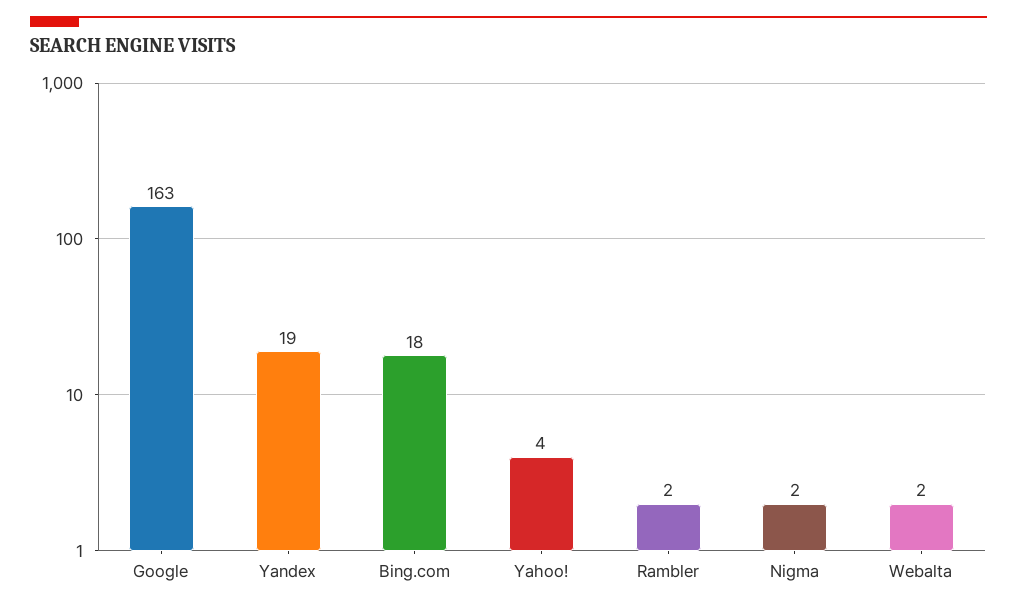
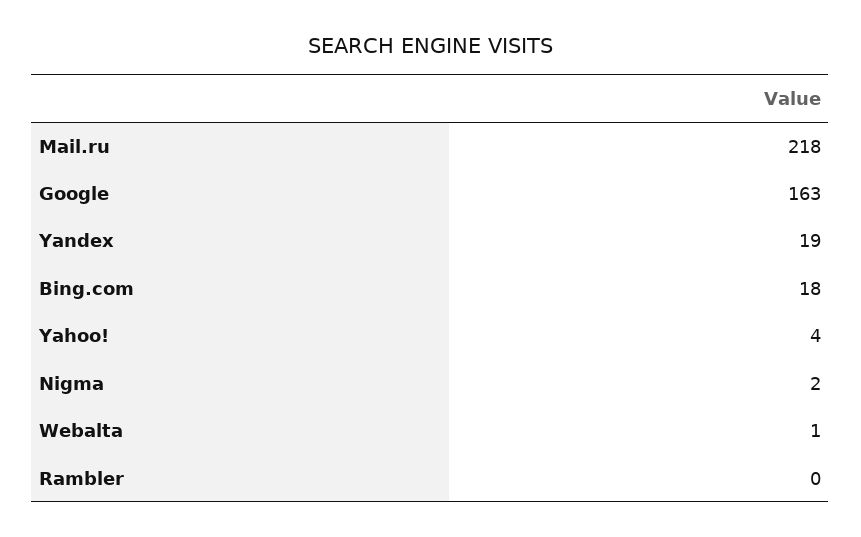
Rambler: 2 -> 0
Webalta: 2 -> 1
Mail.ru: none -> 218

